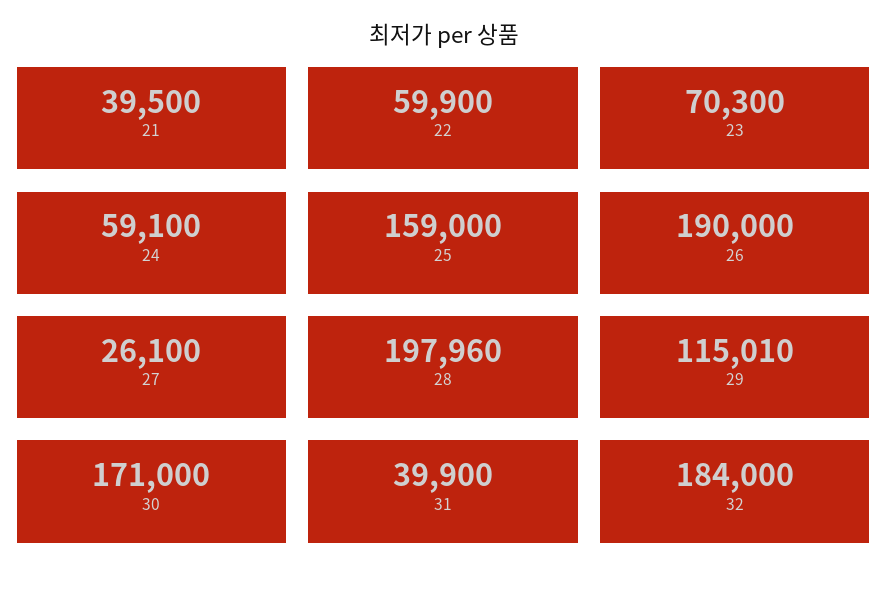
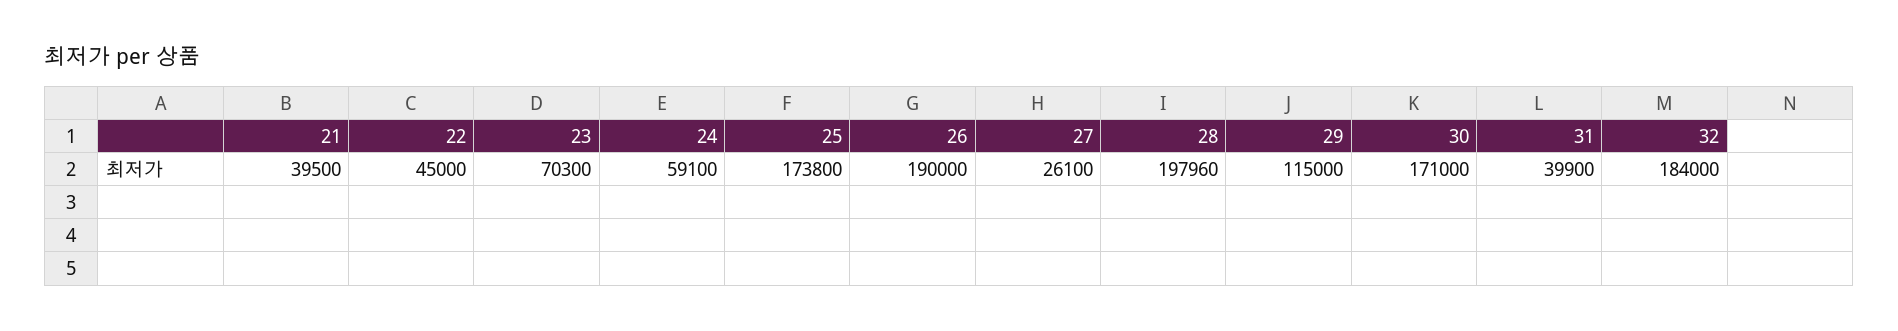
22: 59900 -> 45000
25: 159000 -> 173800
29: 115010 -> 115000

